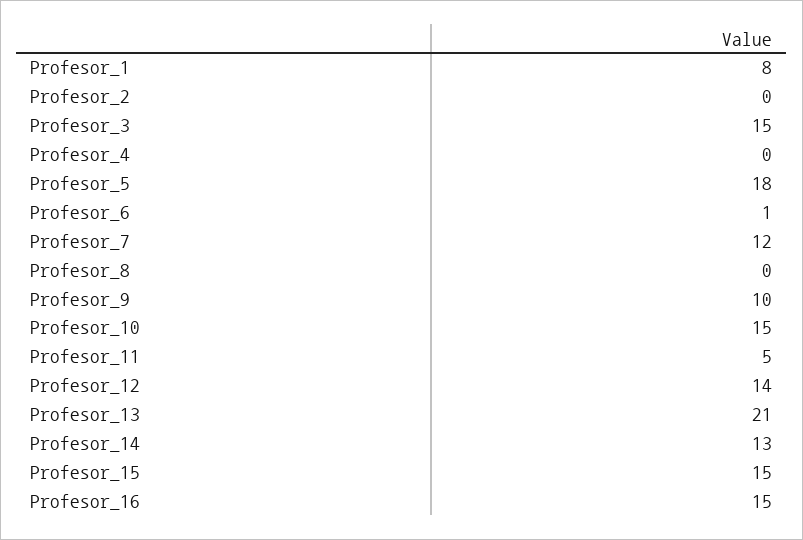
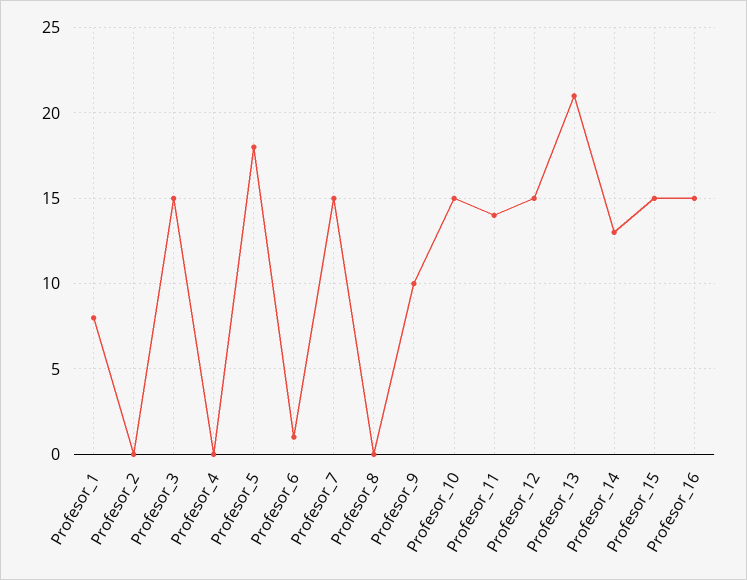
Profesor_7: 12 -> 15
Profesor_11: 5 -> 14
Profesor_12: 14 -> 15

